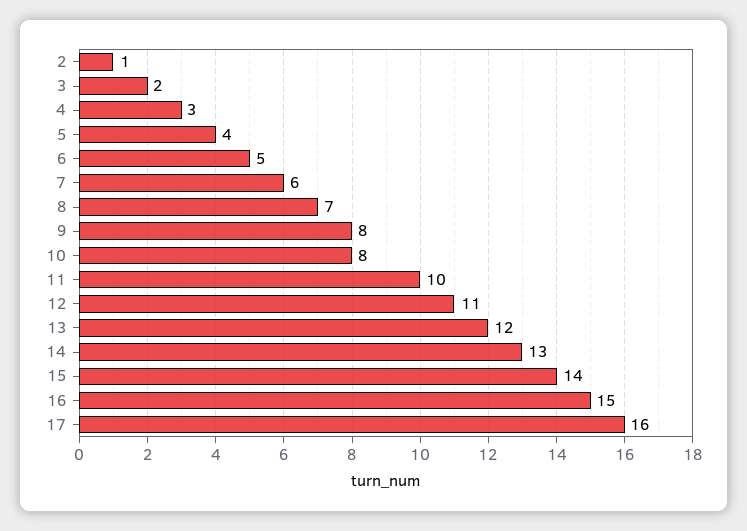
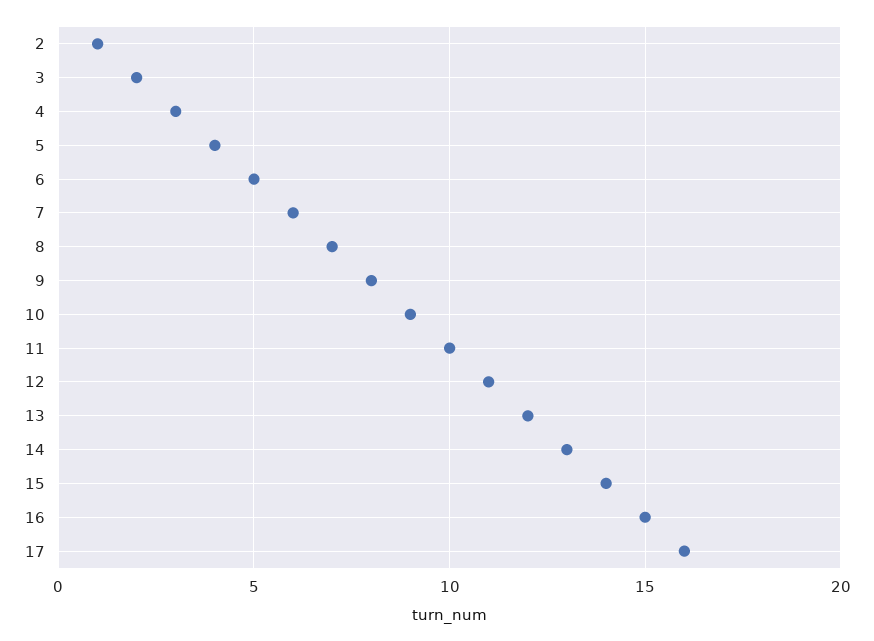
10: 8 -> 9

